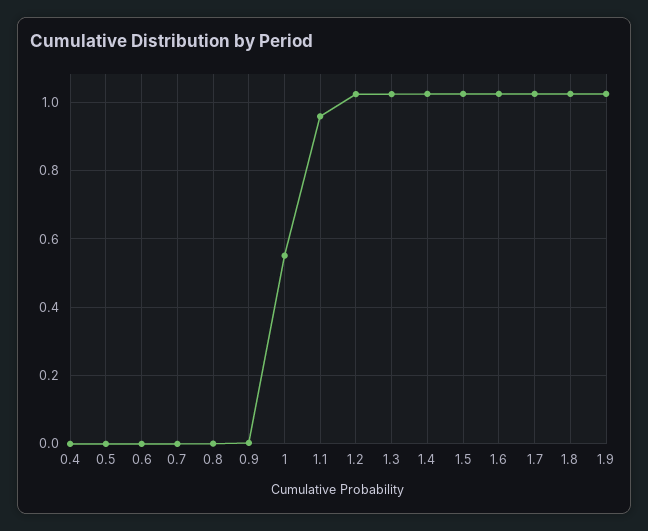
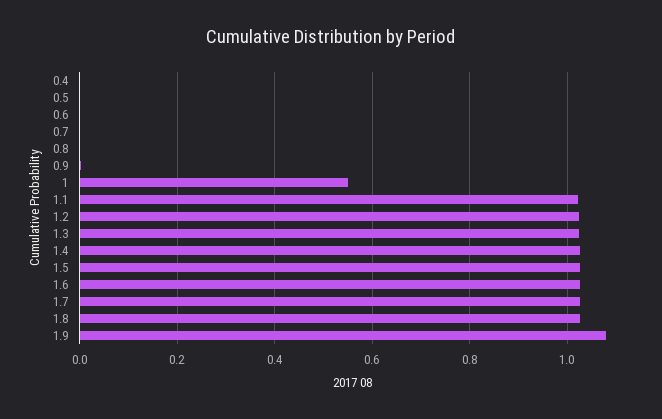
1.1: 0.96 -> 1.02
1.9: 1.02 -> 1.08

